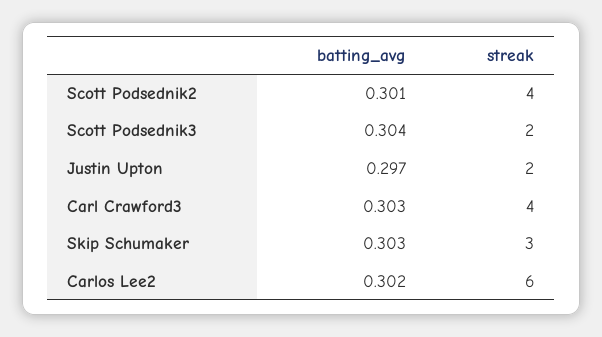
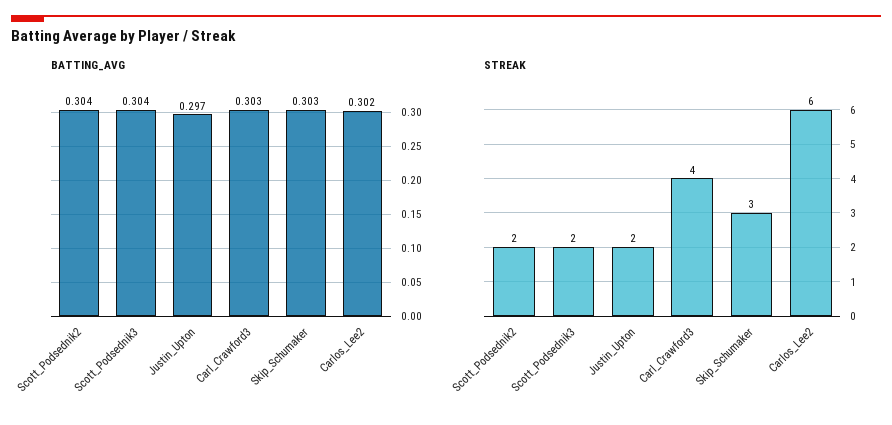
batting_avg, Scott Podsednik2: 0.301 -> 0.304
streak, Scott Podsednik2: 4 -> 2

